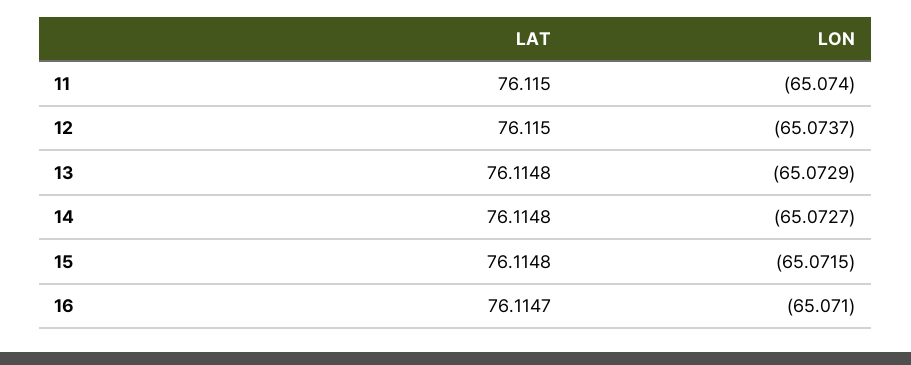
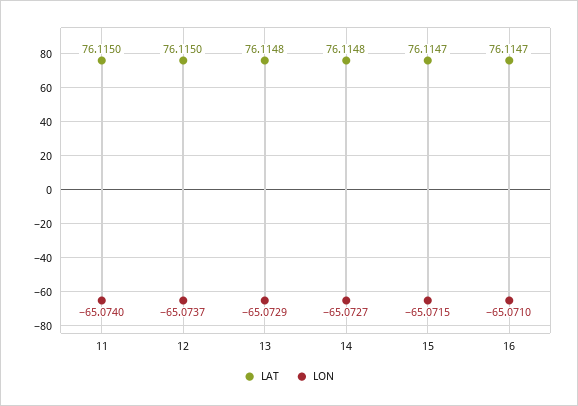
LAT, 15: 76.1148 -> 76.1147

